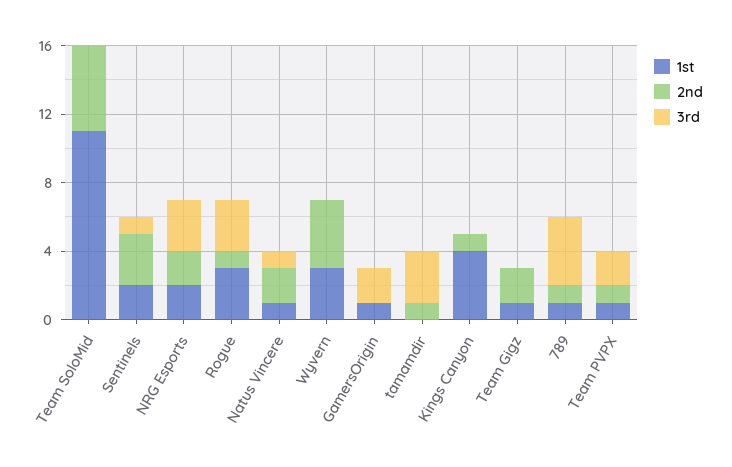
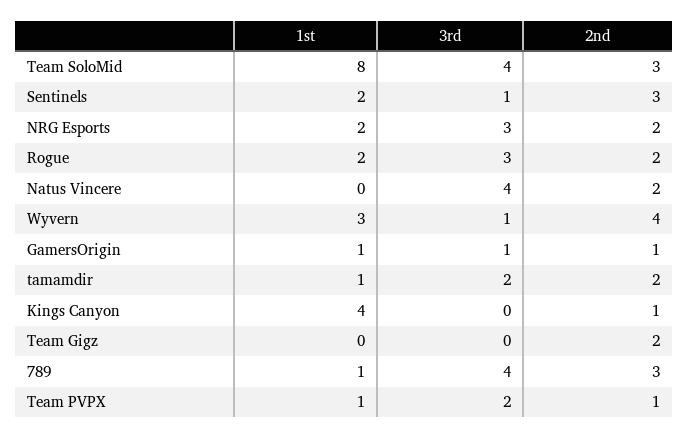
1st, Team SoloMid: 11 -> 8
2nd, Team SoloMid: 5 -> 3
3rd, Team SoloMid: 0 -> 4
1st, Rogue: 3 -> 2
2nd, Rogue: 1 -> 2
1st, Natus Vincere: 1 -> 0
3rd, Natus Vincere: 1 -> 4
3rd, Wyvern: 0 -> 1
2nd, GamersOrigin: 0 -> 1
3rd, GamersOrigin: 2 -> 1
1st, tamamdir: 0 -> 1
2nd, tamamdir: 1 -> 2
3rd, tamamdir: 3 -> 2
1st, Team Gigz: 1 -> 0
2nd, 789: 1 -> 3

